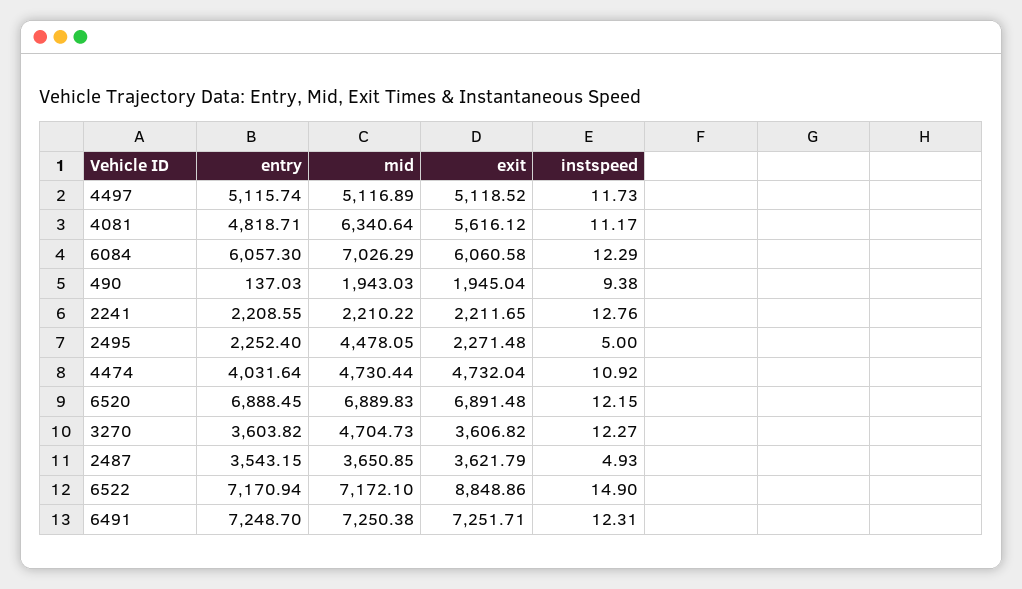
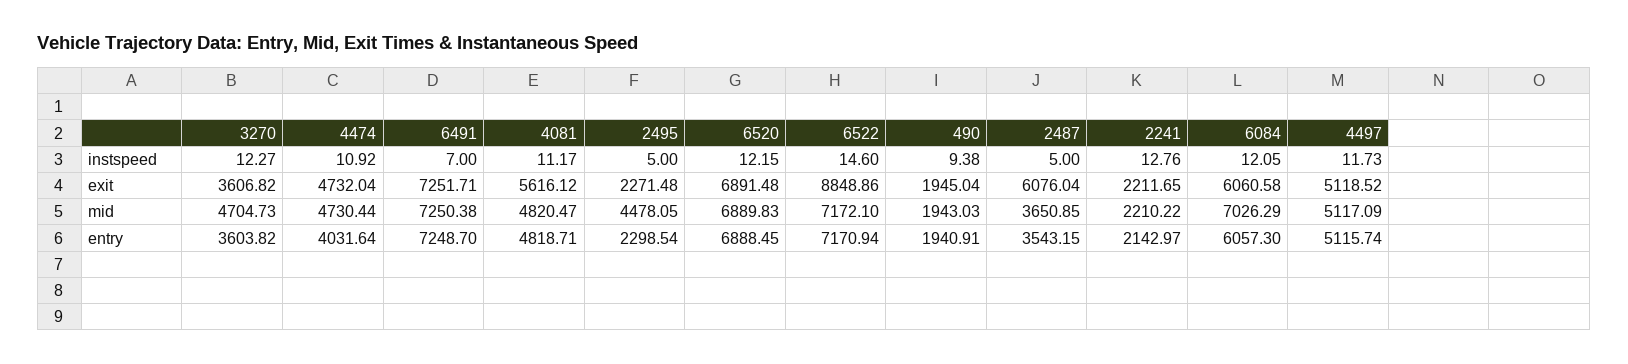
mid, 4497: 5116.89 -> 5117.09
mid, 4081: 6340.64 -> 4820.47
instspeed, 6084: 12.29 -> 12.05
entry, 490: 137.03 -> 1940.91
entry, 2241: 2208.55 -> 2142.97
entry, 2495: 2252.4 -> 2298.54
exit, 2487: 3621.79 -> 6076.04
instspeed, 2487: 4.93 -> 5
instspeed, 6522: 14.9 -> 14.6
instspeed, 6491: 12.31 -> 7

